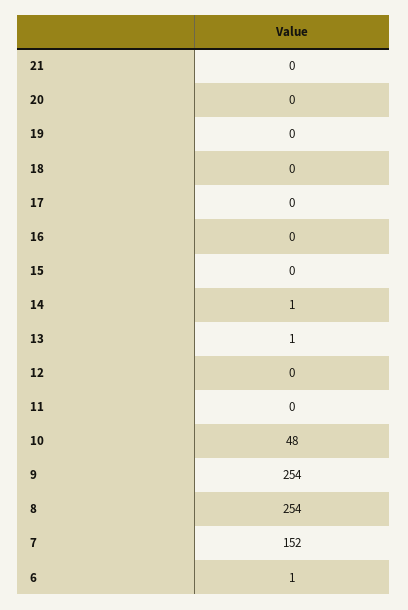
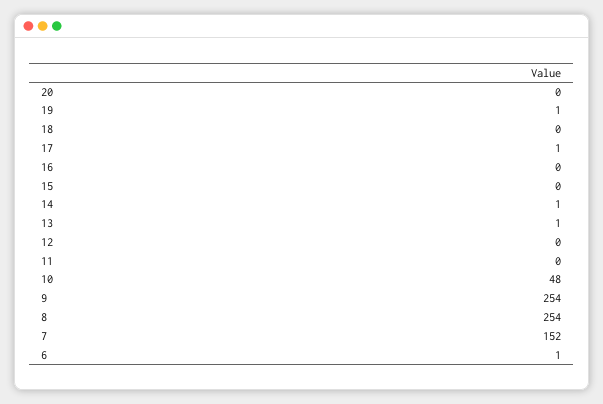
21: 0 -> none
19: 0 -> 1
17: 0 -> 1

